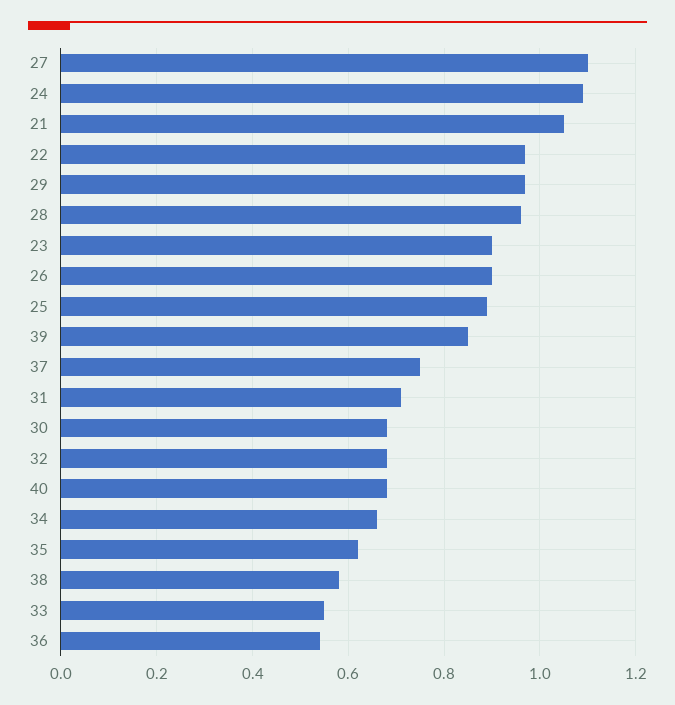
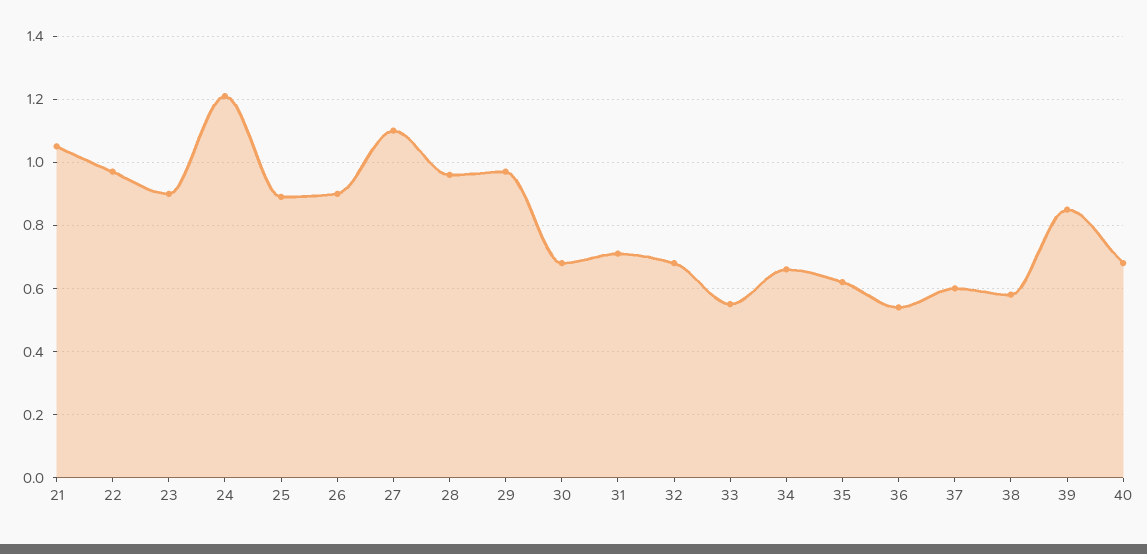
24: 1.1 -> 1.2
37: 0.75 -> 0.6

